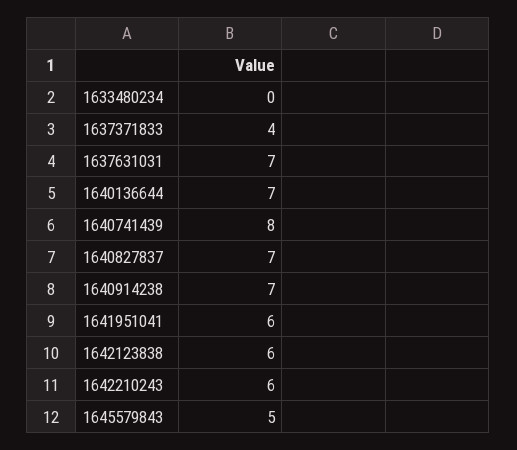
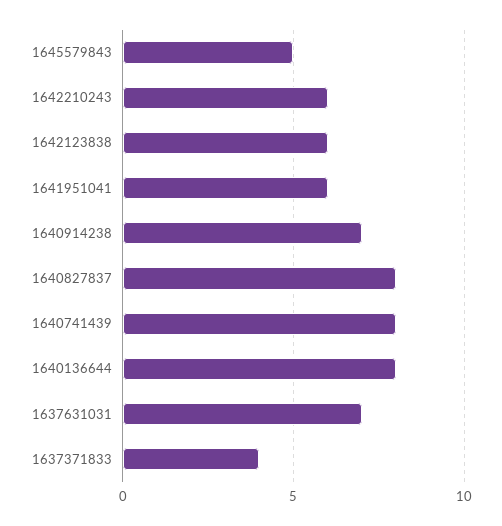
1633480234: 0 -> none
1640136644: 7 -> 8
1640827837: 7 -> 8

